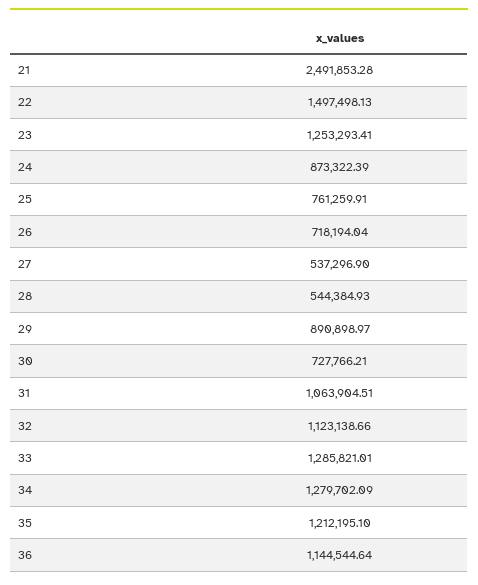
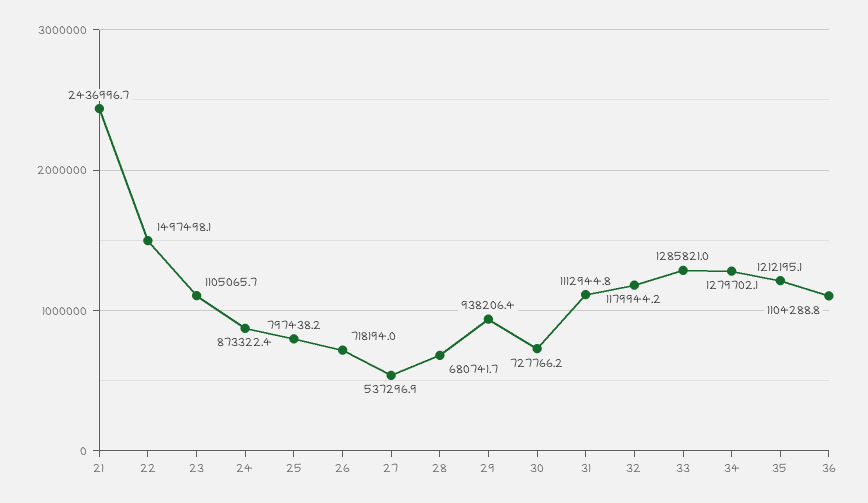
21: 2491853.28 -> 2436996.7
23: 1253293.41 -> 1105065.7
25: 761259.91 -> 797438.2
28: 544384.93 -> 680741.7
29: 890898.97 -> 938206.4
31: 1063904.51 -> 1112944.8
32: 1123138.66 -> 1179944.2
36: 1144544.64 -> 1104288.8

